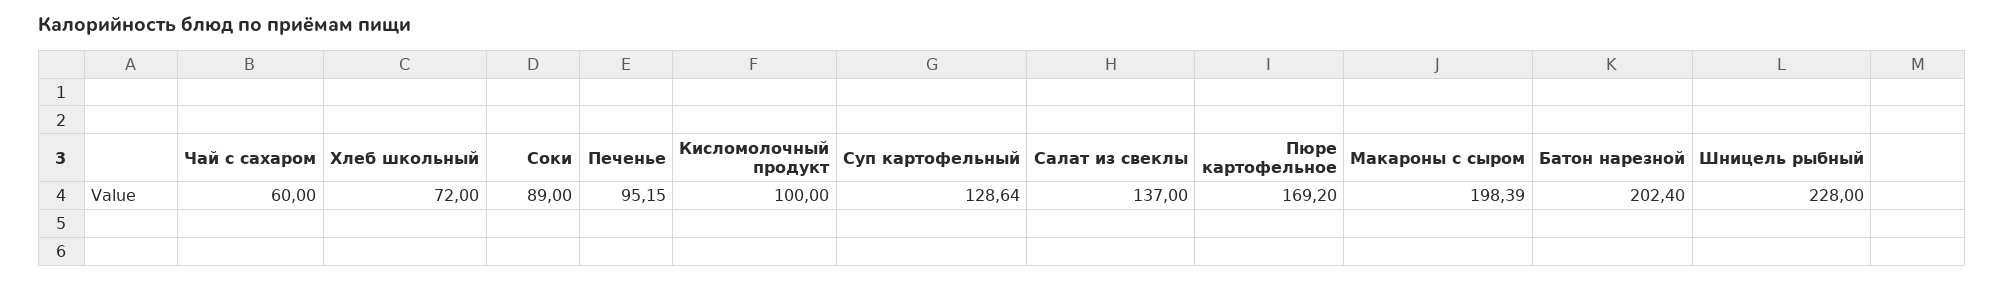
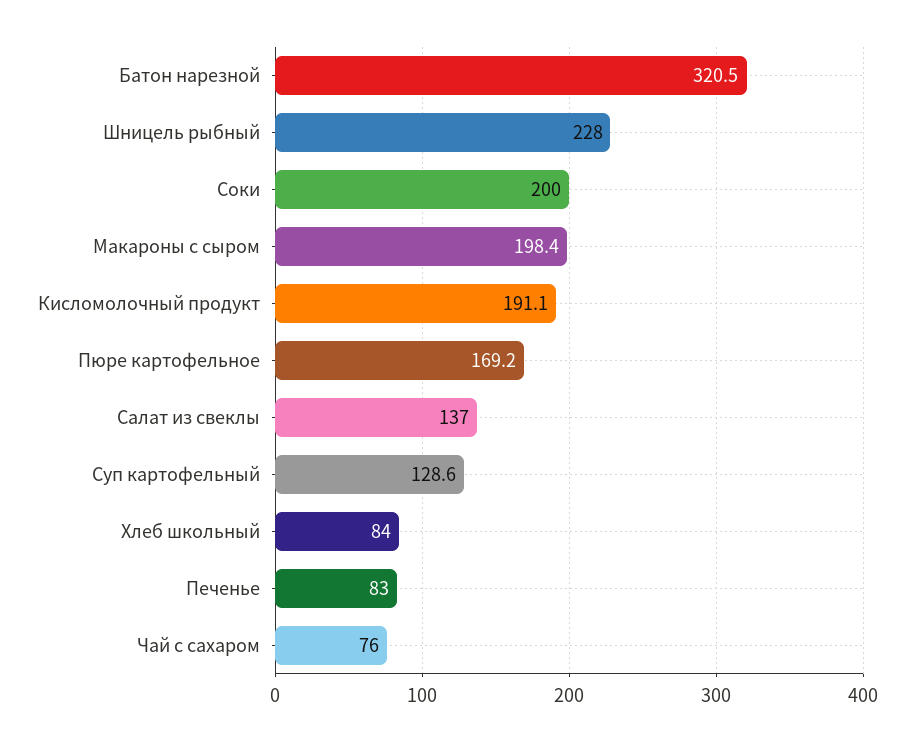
Чай с сахаром: 60 -> 76
Хлеб школьный: 72 -> 84
Соки: 89 -> 200
Печенье: 95.15 -> 83
Кисломолочный продукт: 100 -> 191.1
Батон нарезной: 202.4 -> 320.5

